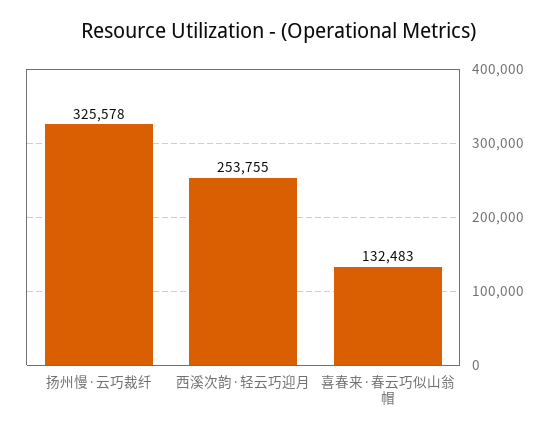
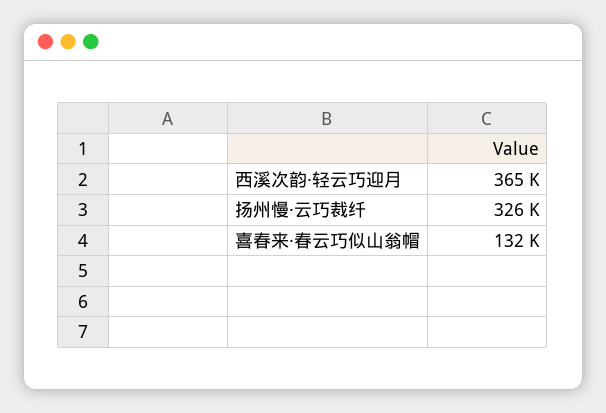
西溪次韵·轻云巧迎月: 253755 -> 365000

